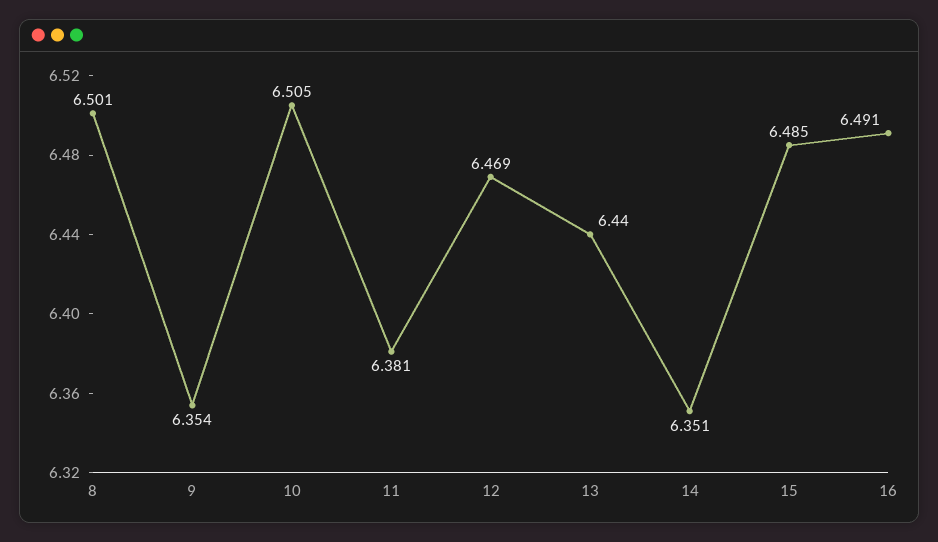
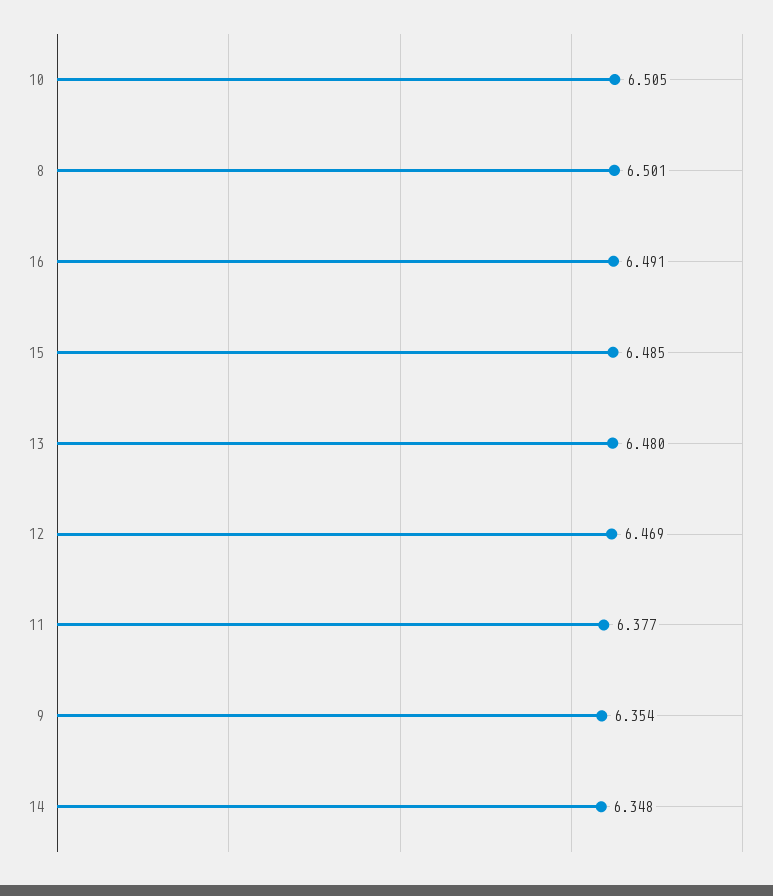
11: 6.381 -> 6.377
13: 6.44 -> 6.48
14: 6.351 -> 6.348

